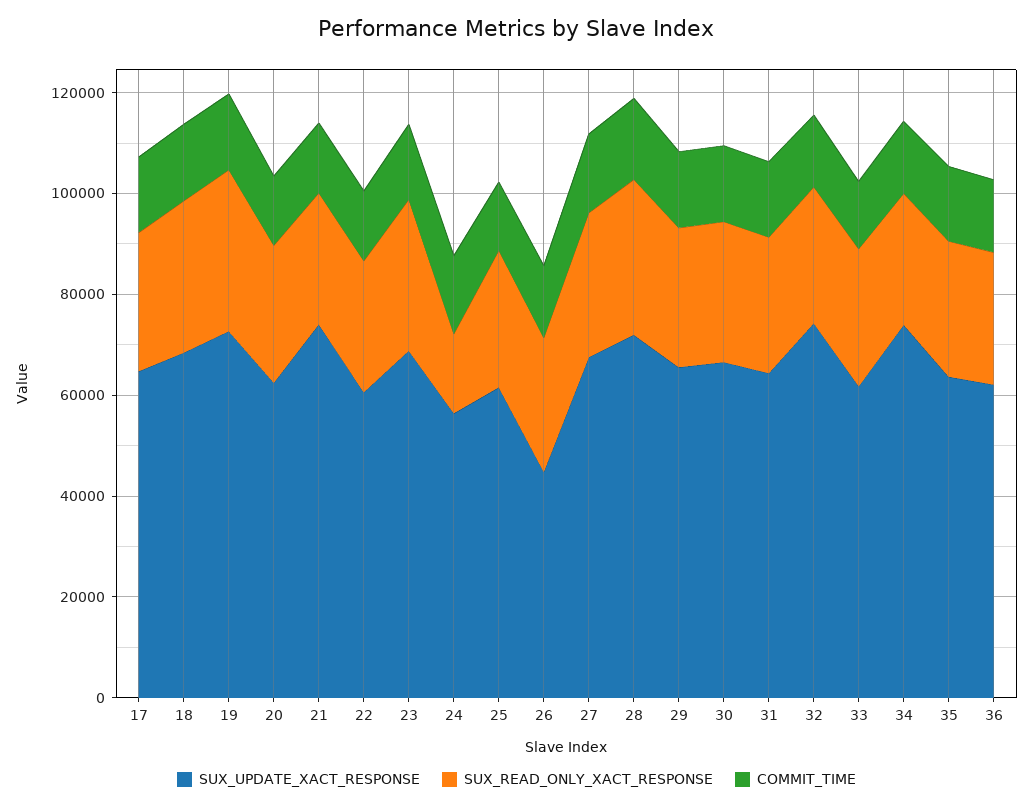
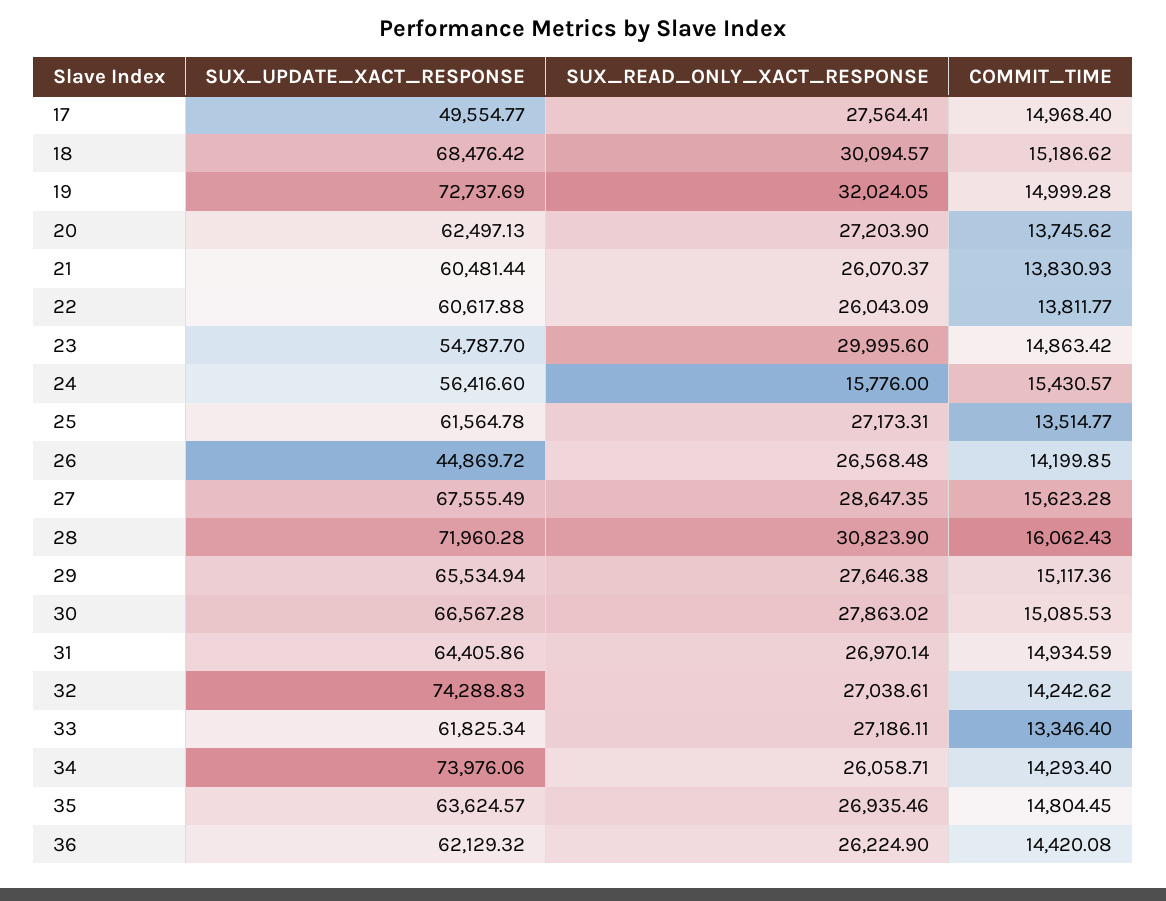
SUX_UPDATE_XACT_RESPONSE, 17: 65000 -> 49554.77
SUX_UPDATE_XACT_RESPONSE, 21: 75000 -> 60481.44
SUX_UPDATE_XACT_RESPONSE, 23: 70000 -> 54787.7

